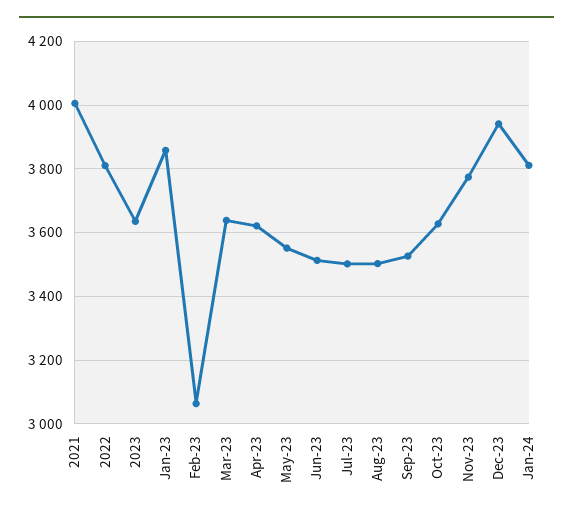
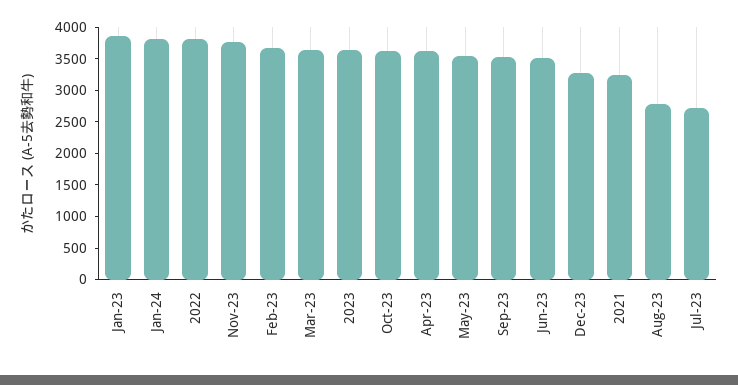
2021: 4000 -> 3250
Feb-23: 3060 -> 3750
Jul-23: 3500 -> 2750
Aug-23: 3500 -> 2750
Dec-23: 3940 -> 3250

